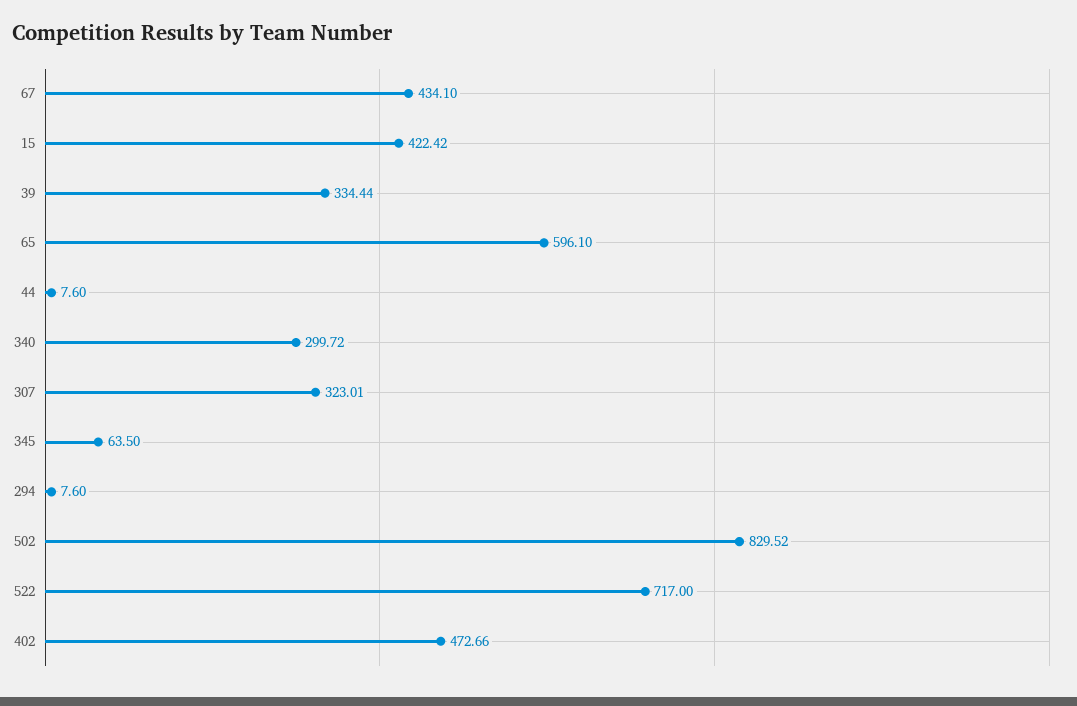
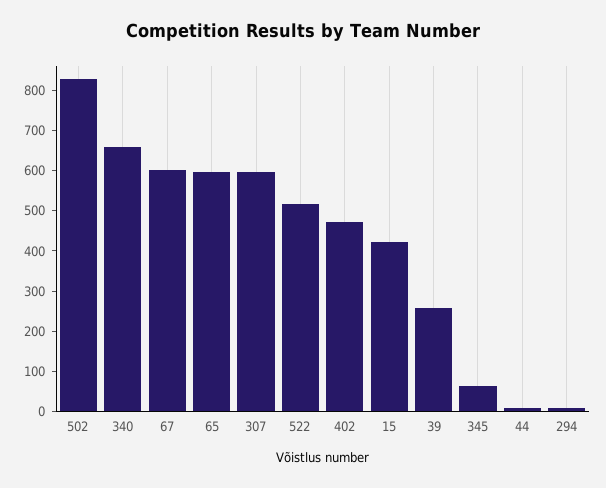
67: 434.1 -> 600
39: 334.44 -> 260
340: 299.72 -> 660
307: 323.01 -> 600
522: 717 -> 520

